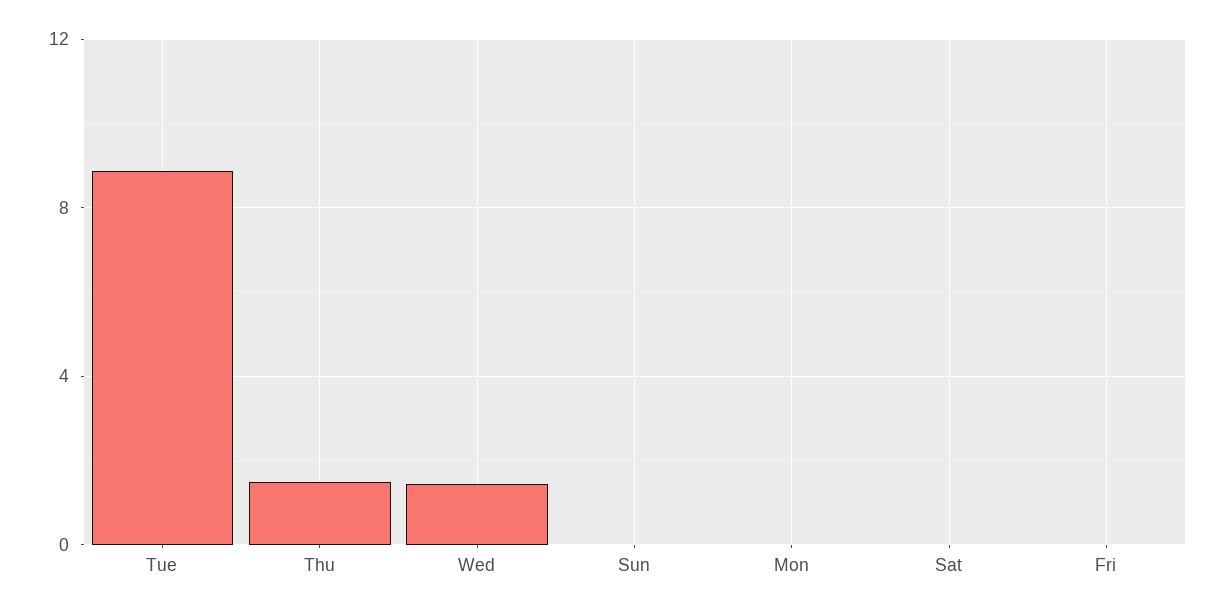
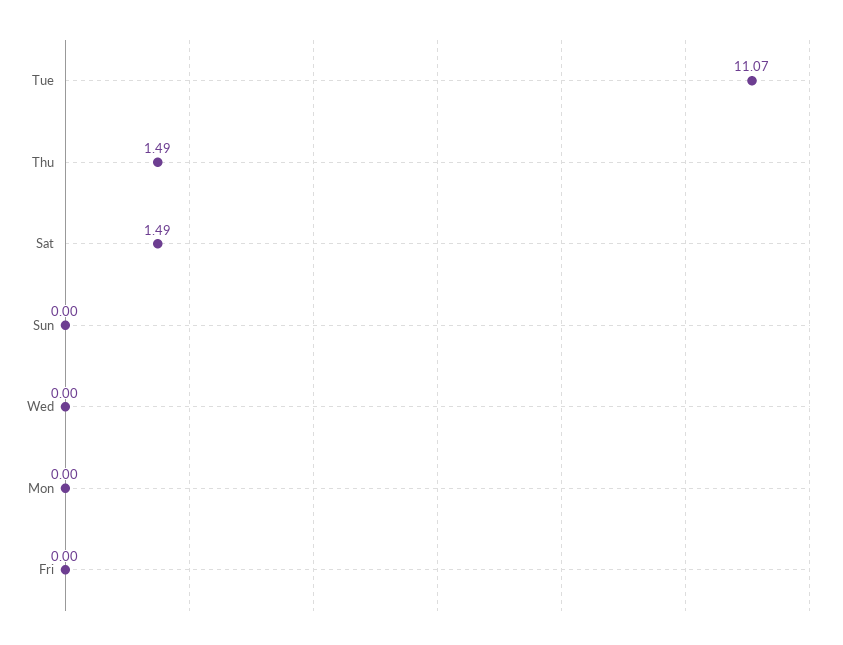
Tue: 9 -> 11.07
Wed: 1.5 -> 0
Sat: 0 -> 1.49

